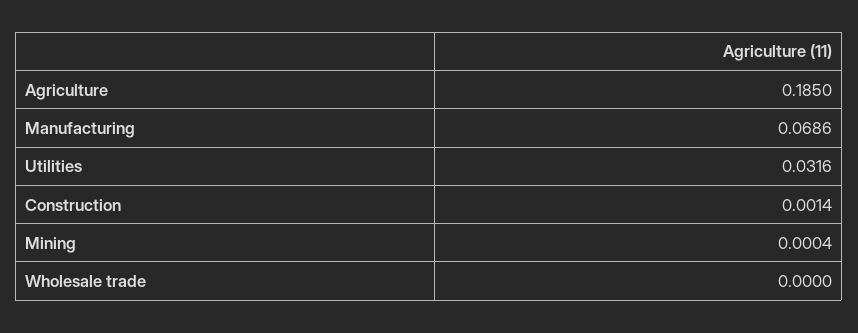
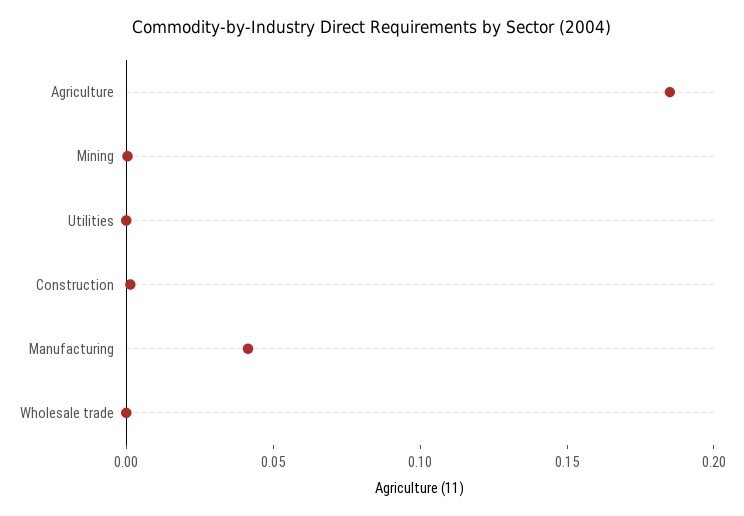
Manufacturing: 0.0686 -> 0.04
Utilities: 0.0316 -> 0

